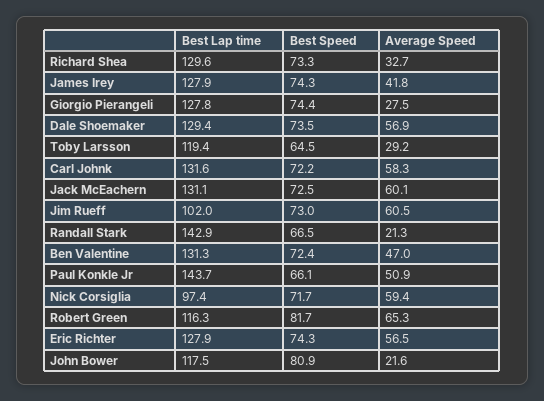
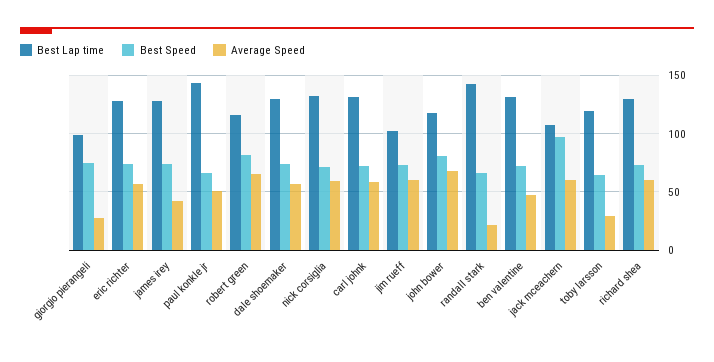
Average Speed, Richard Shea: 32.7 -> 60
Best Lap time, Giorgio Pierangeli: 127.8 -> 100
Best Lap time, Jack McEachern: 131.1 -> 110
Best Speed, Jack McEachern: 72.5 -> 100
Best Lap time, Nick Corsiglia: 97.4 -> 130
Average Speed, John Bower: 21.6 -> 70

